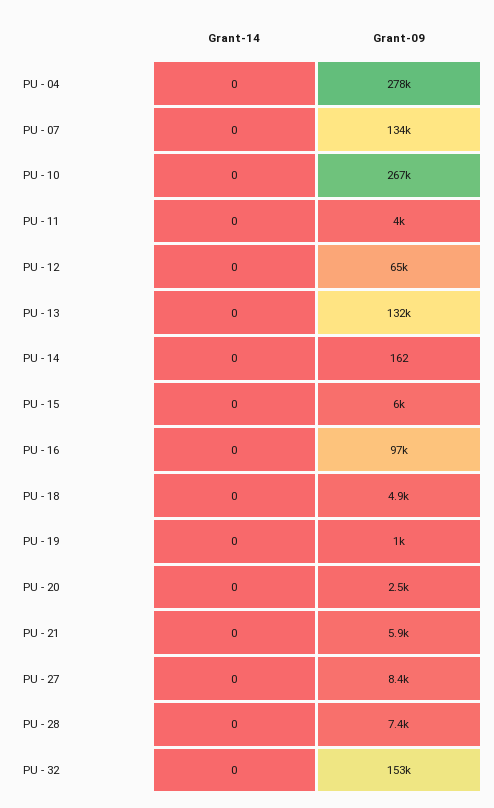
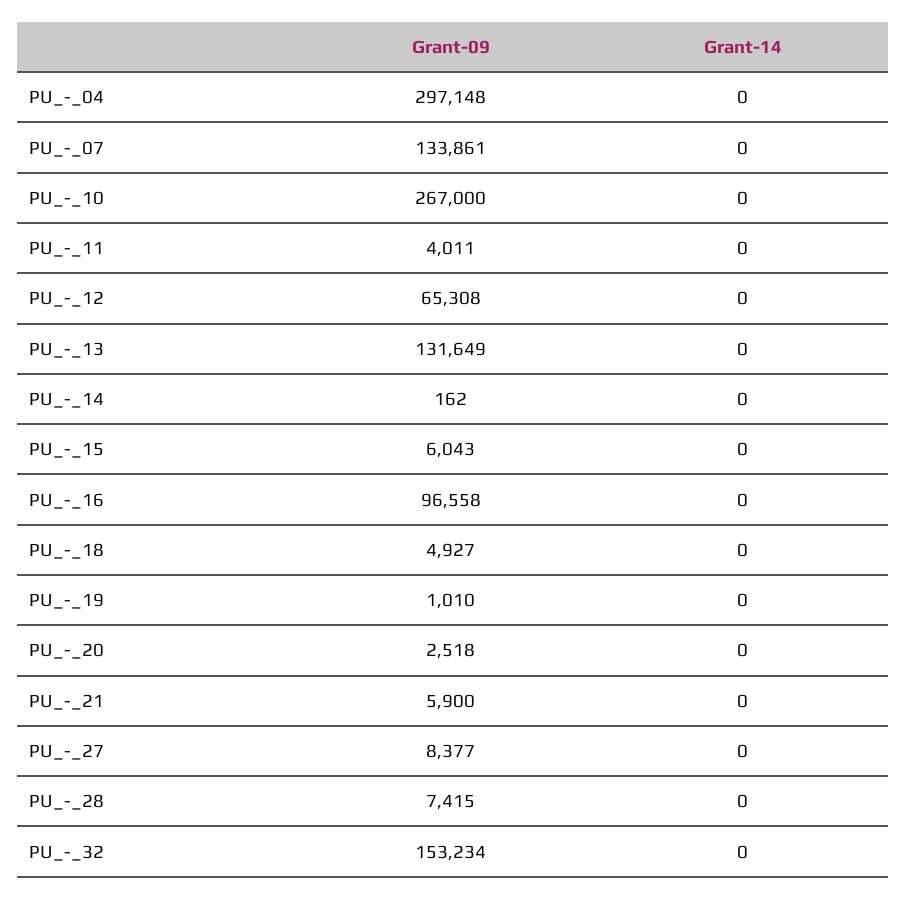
Grant-09, PU - 04: 278000 -> 297148

